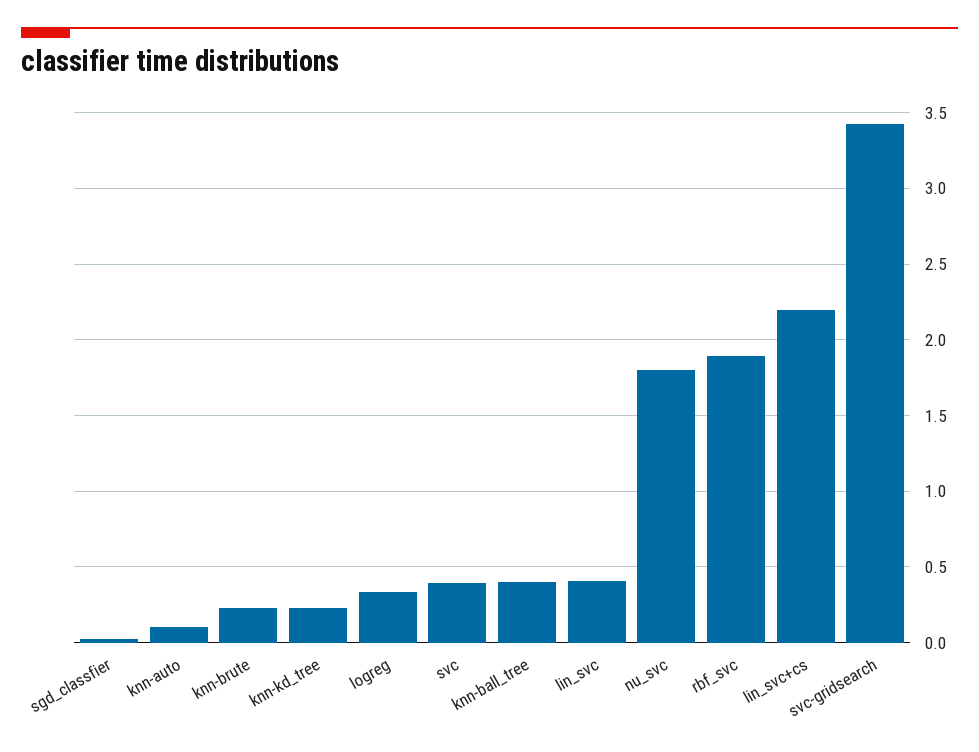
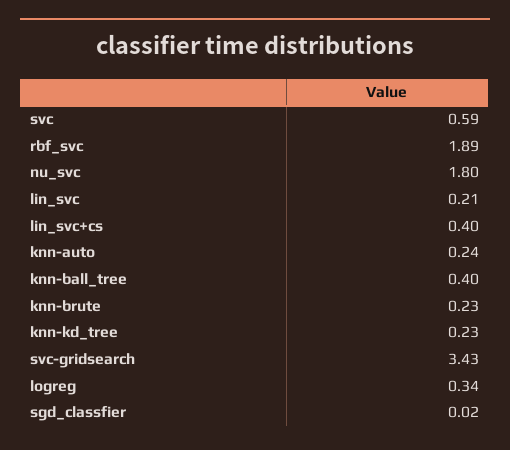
knn-auto: 0.1 -> 0.24
svc: 0.4 -> 0.59
lin_svc: 0.4 -> 0.21
lin_svc+cs: 2.2 -> 0.4

